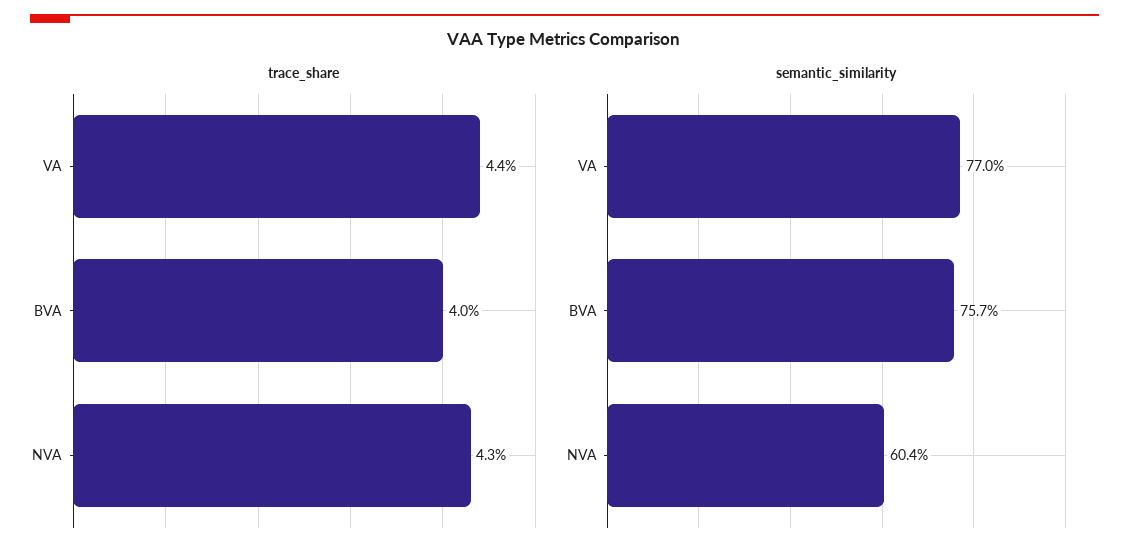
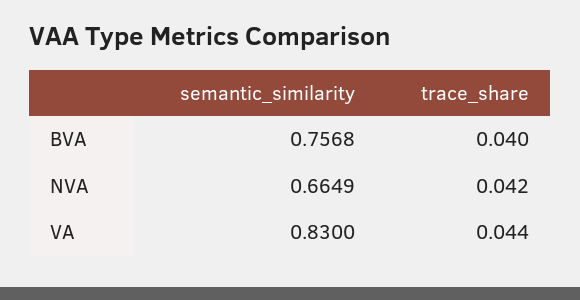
trace_share, NVA: 0.043 -> 0.042
semantic_similarity, VA: 0.77 -> 0.83
semantic_similarity, NVA: 0.604 -> 0.6649

